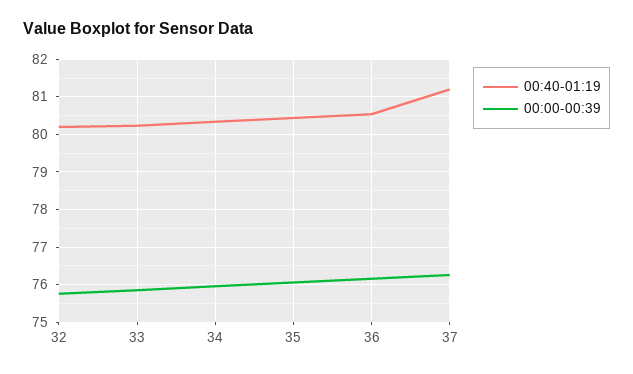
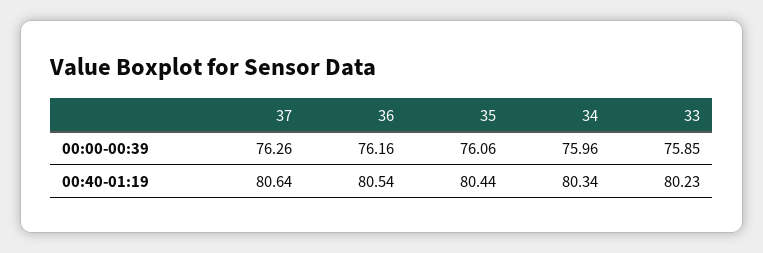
00:40-01:19, 32: 80.2 -> none
00:00-00:39, 32: 75.8 -> none
00:40-01:19, 37: 81.2 -> 80.64

